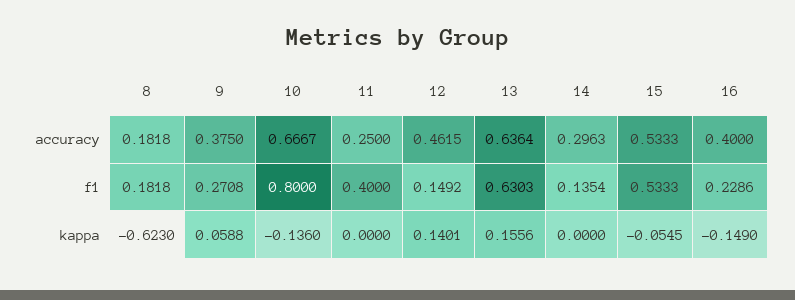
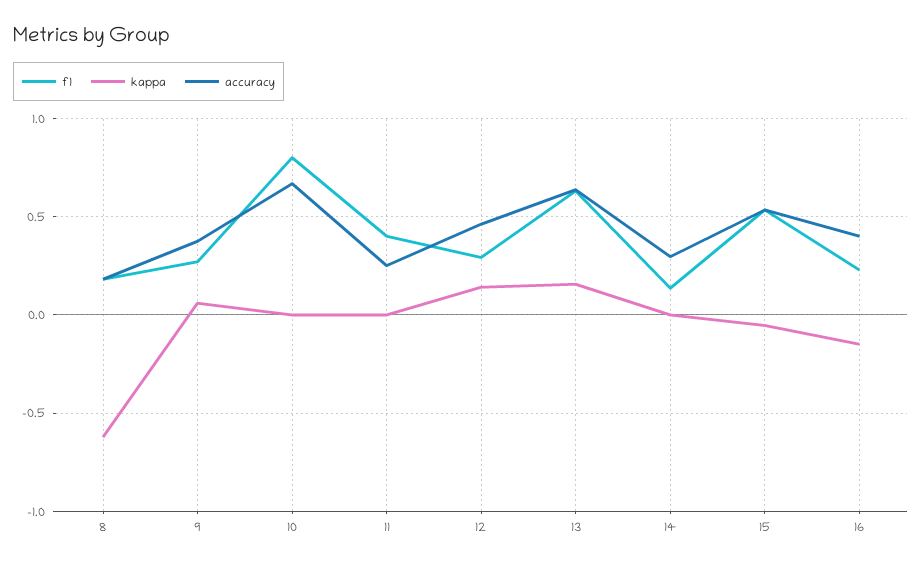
f1, 12: 0.1492 -> 0.3
kappa, 10: -0.136 -> 0

